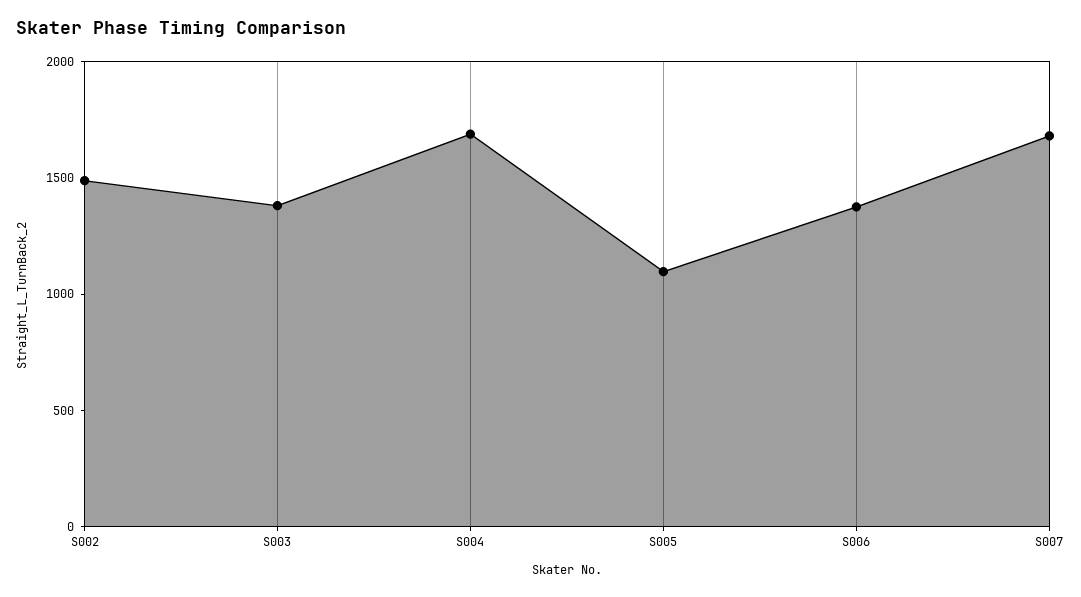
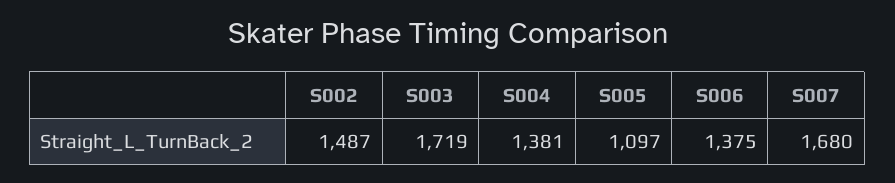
S003: 1400 -> 1719
S004: 1700 -> 1381

